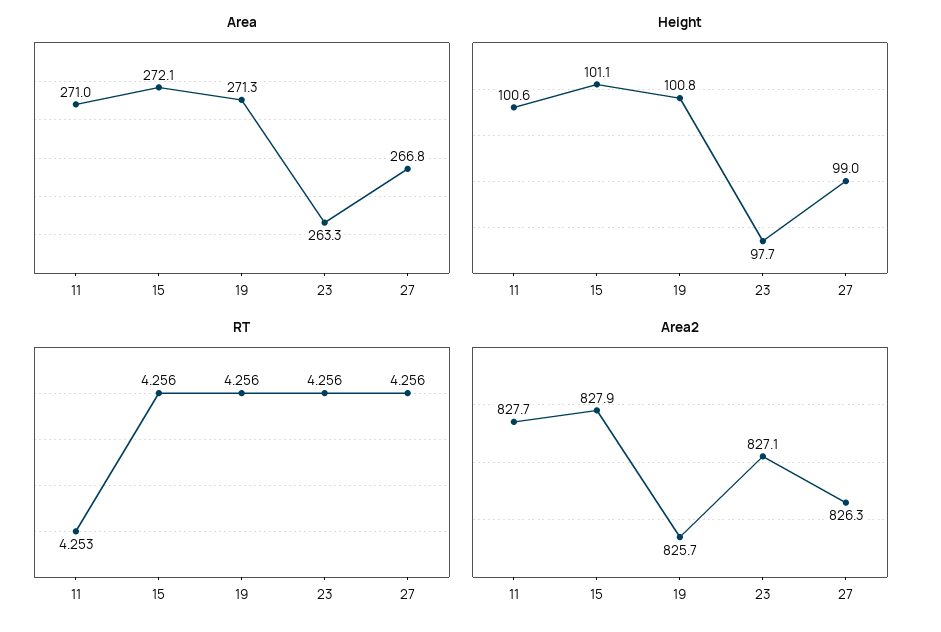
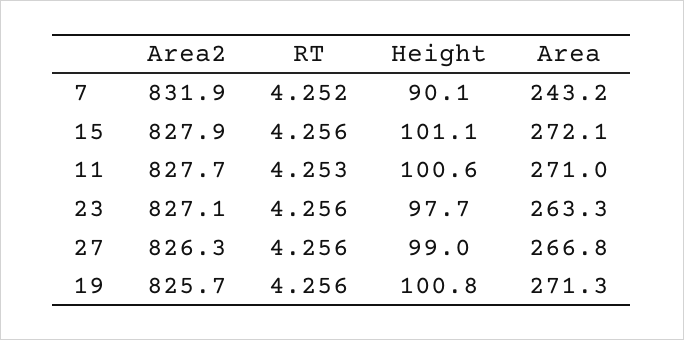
Area2, 7: none -> 831.9
RT, 7: none -> 4.252
Height, 7: none -> 90.1
Area, 7: none -> 243.2

